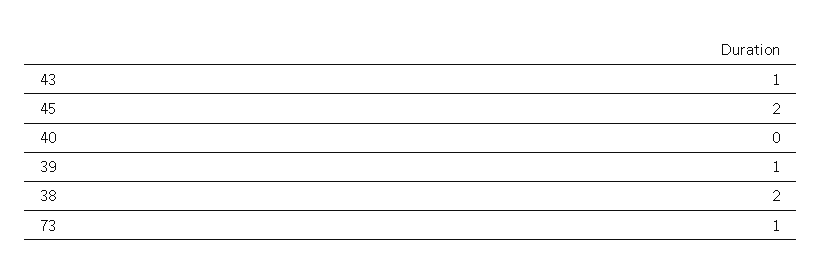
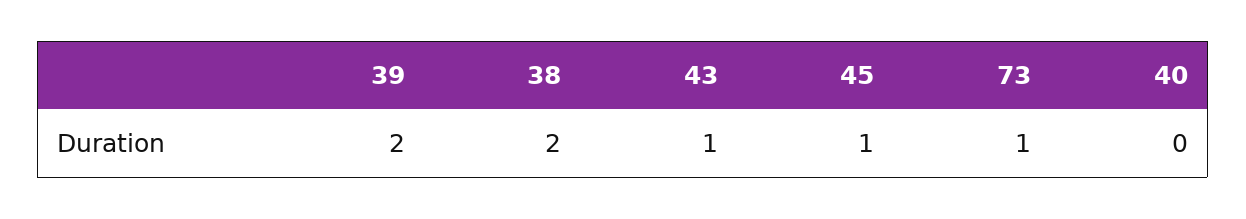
45: 2 -> 1
39: 1 -> 2

